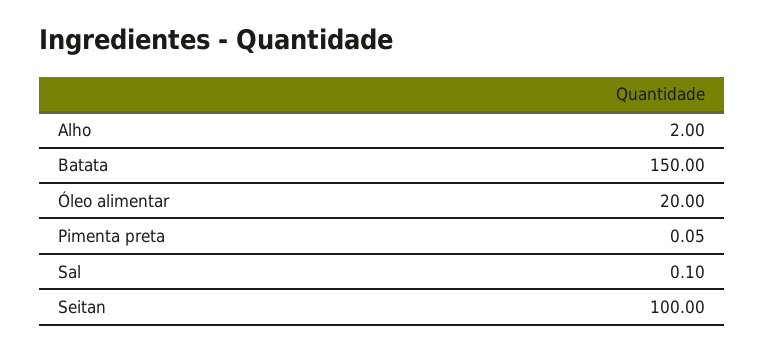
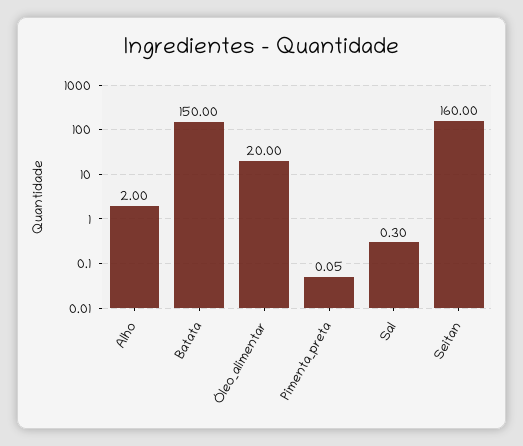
Sal: 0.1 -> 0.3
Seitan: 100 -> 160

